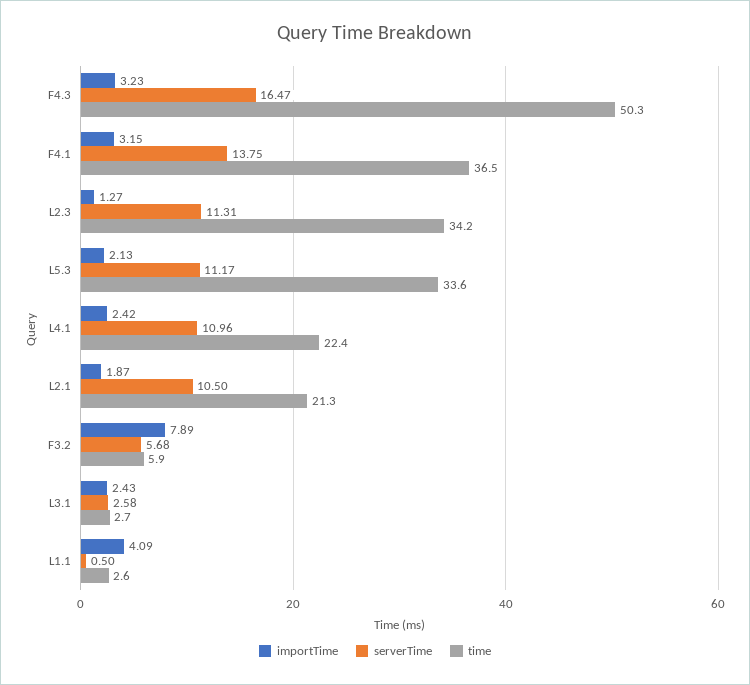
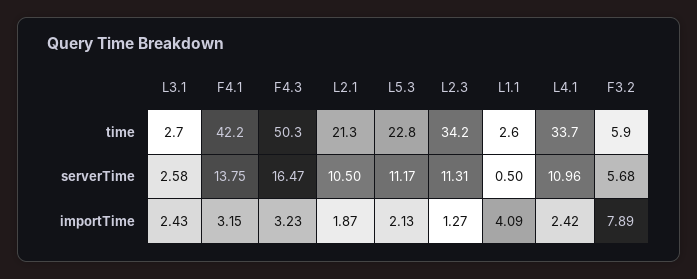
time, F4.1: 36.5 -> 42.2
time, L5.3: 33.6 -> 22.8
time, L4.1: 22.4 -> 33.7

